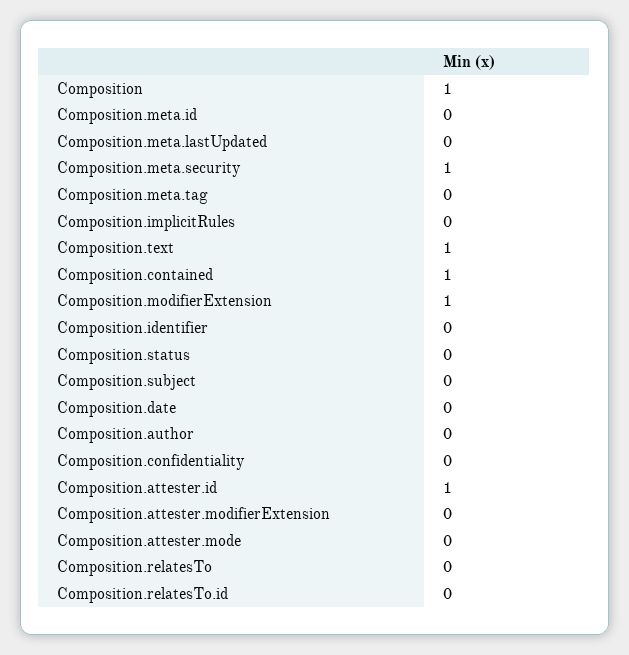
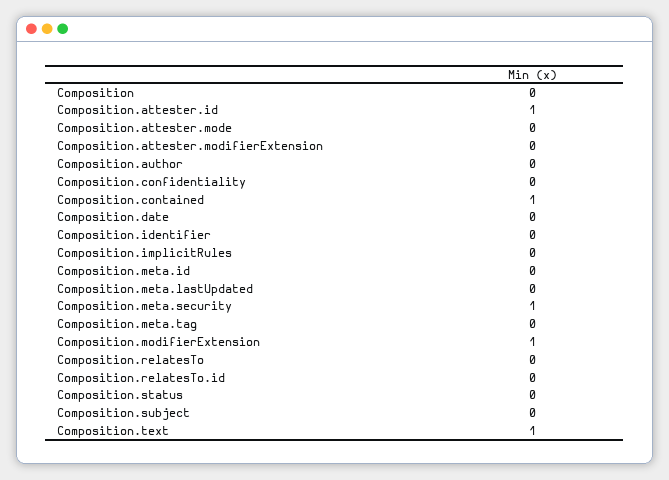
Composition: 1 -> 0

